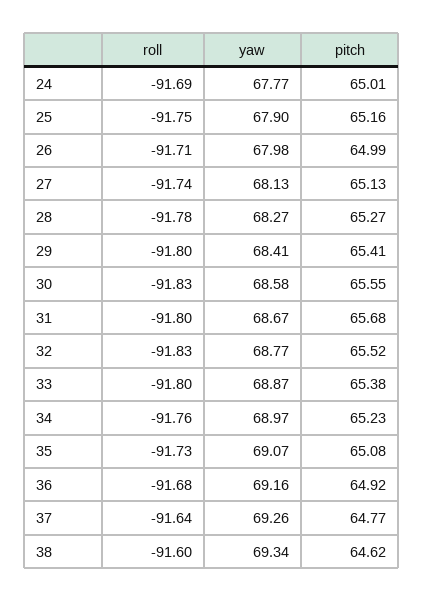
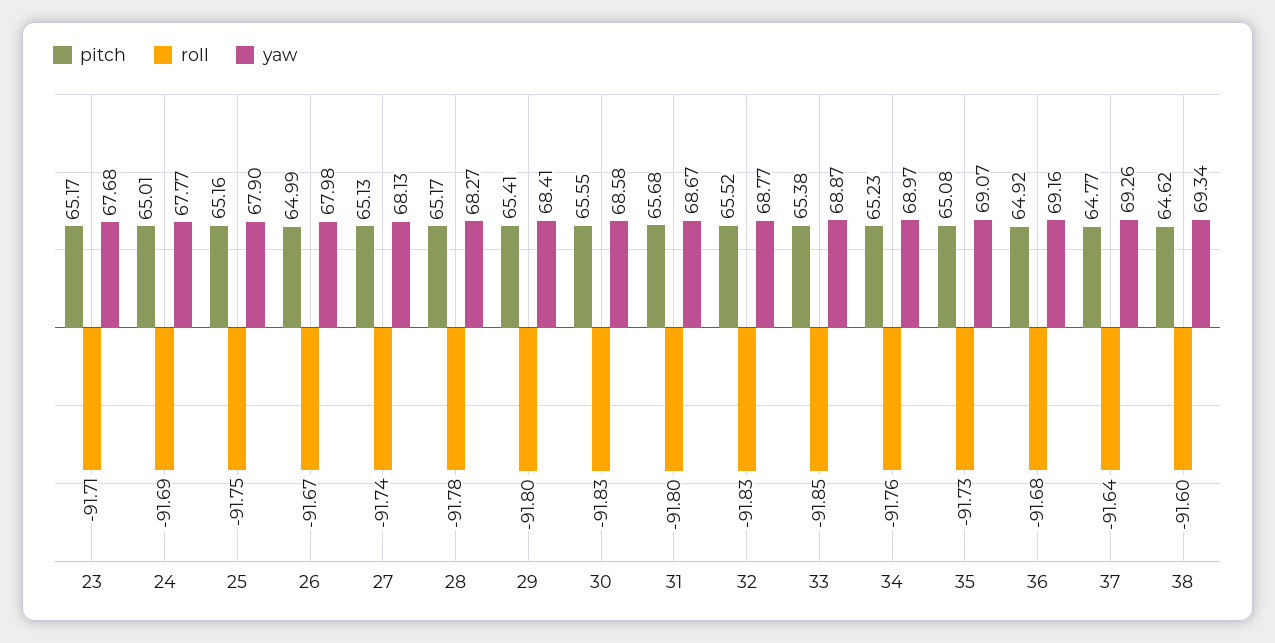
roll, 26: -91.71 -> -91.67
pitch, 28: 65.27 -> 65.17
roll, 33: -91.8 -> -91.85
pitch, 23: none -> 65.17
roll, 23: none -> -91.71
yaw, 23: none -> 67.68

